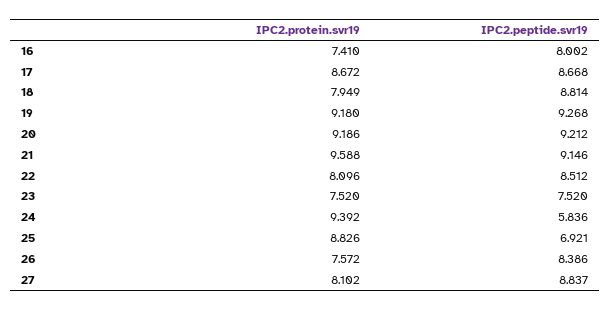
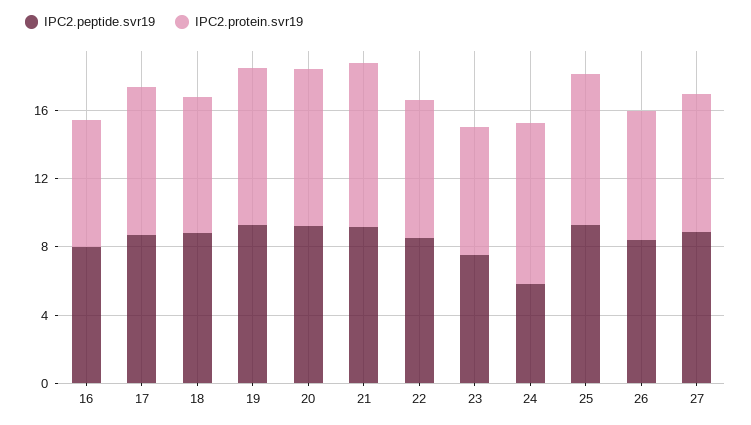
IPC2.peptide.svr19, 25: 6.921 -> 9

